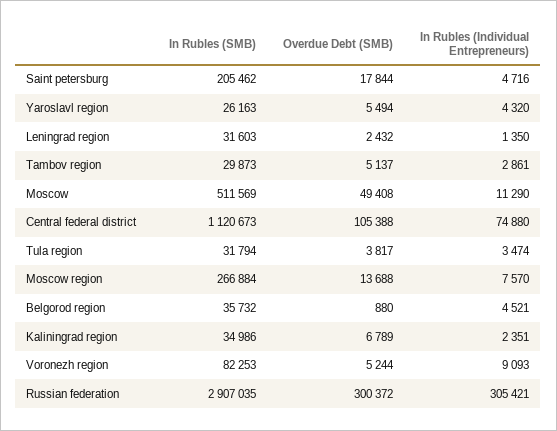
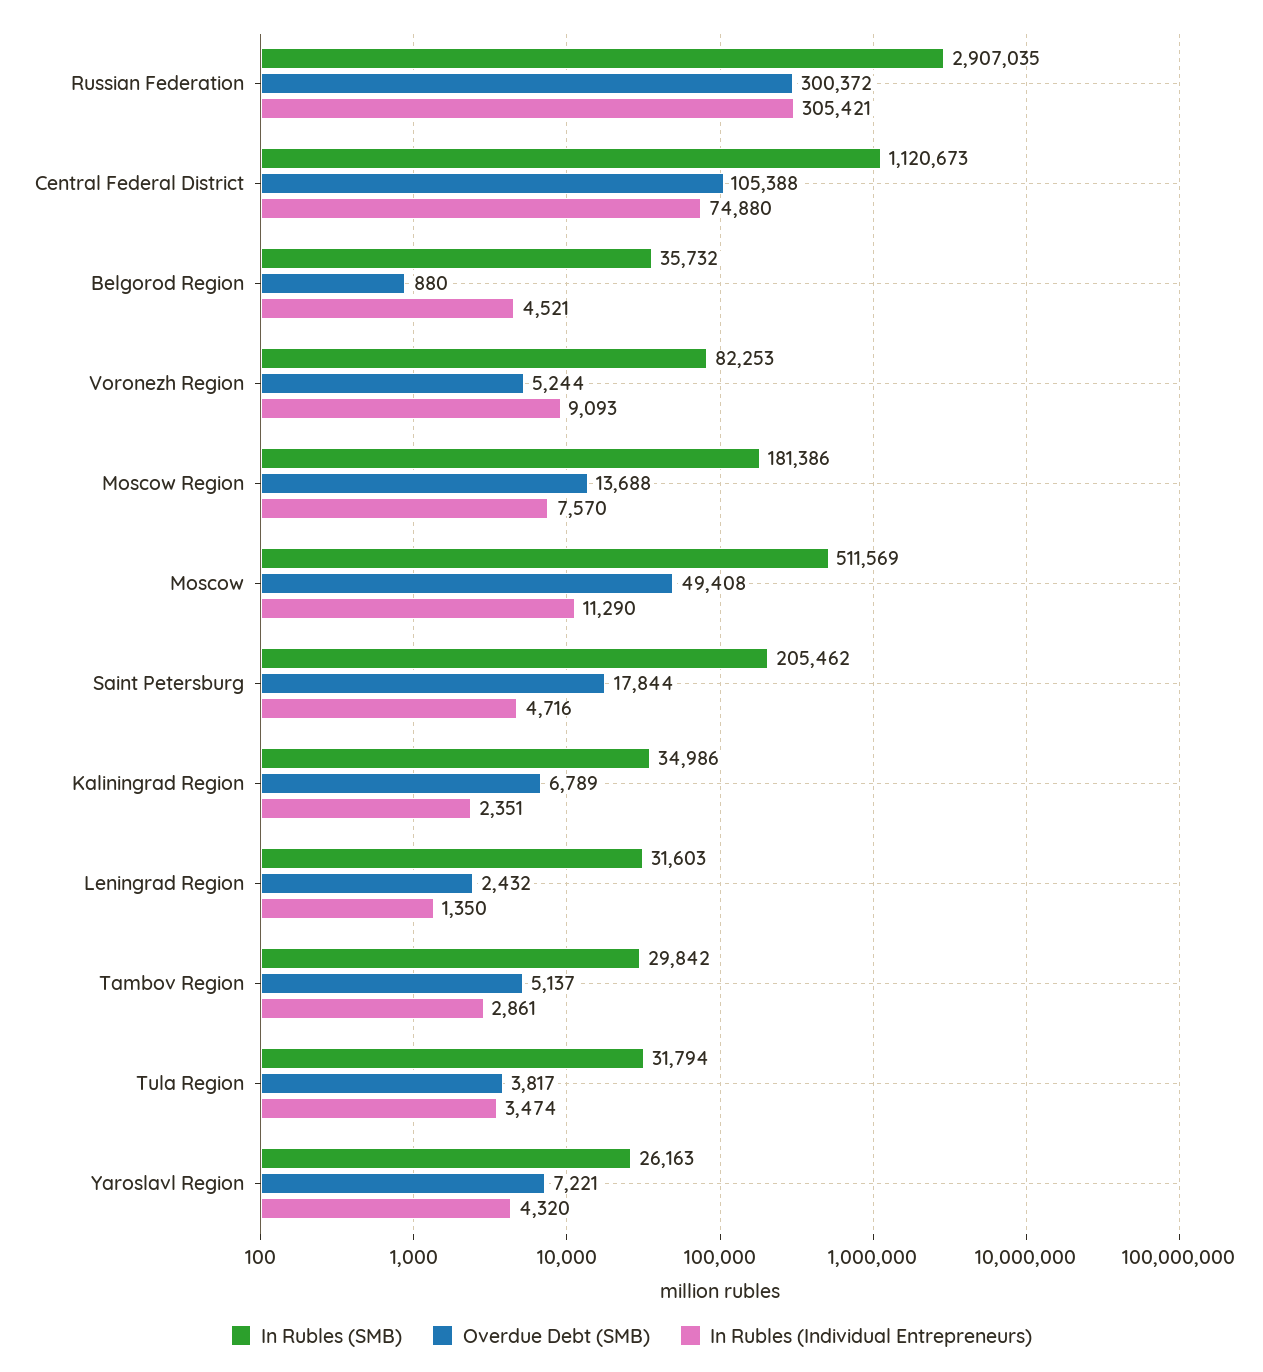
Overdue Debt (SMB), Yaroslavl region: 5494 -> 7221
In Rubles (SMB), Tambov region: 29873 -> 29842
In Rubles (SMB), Moscow region: 266884 -> 181386

